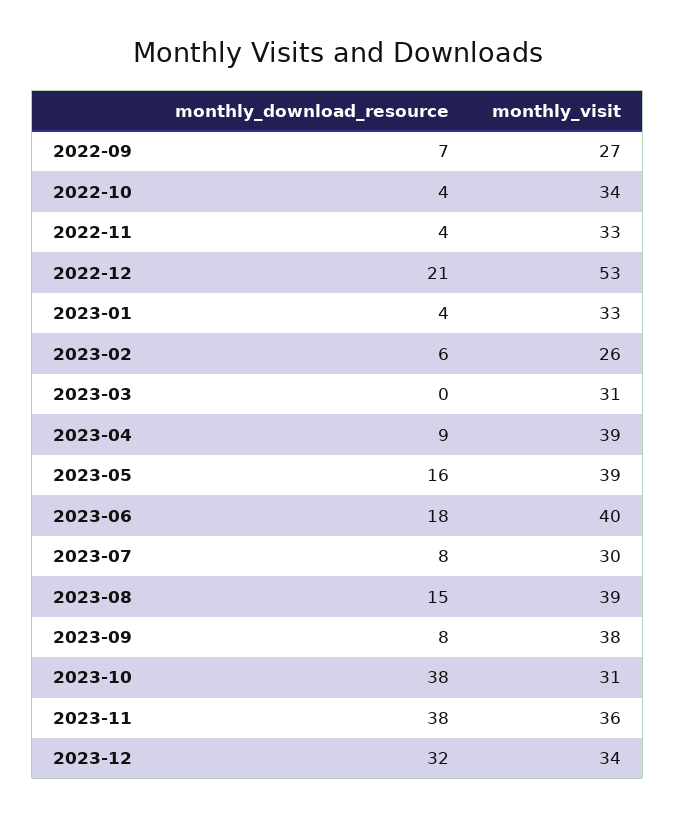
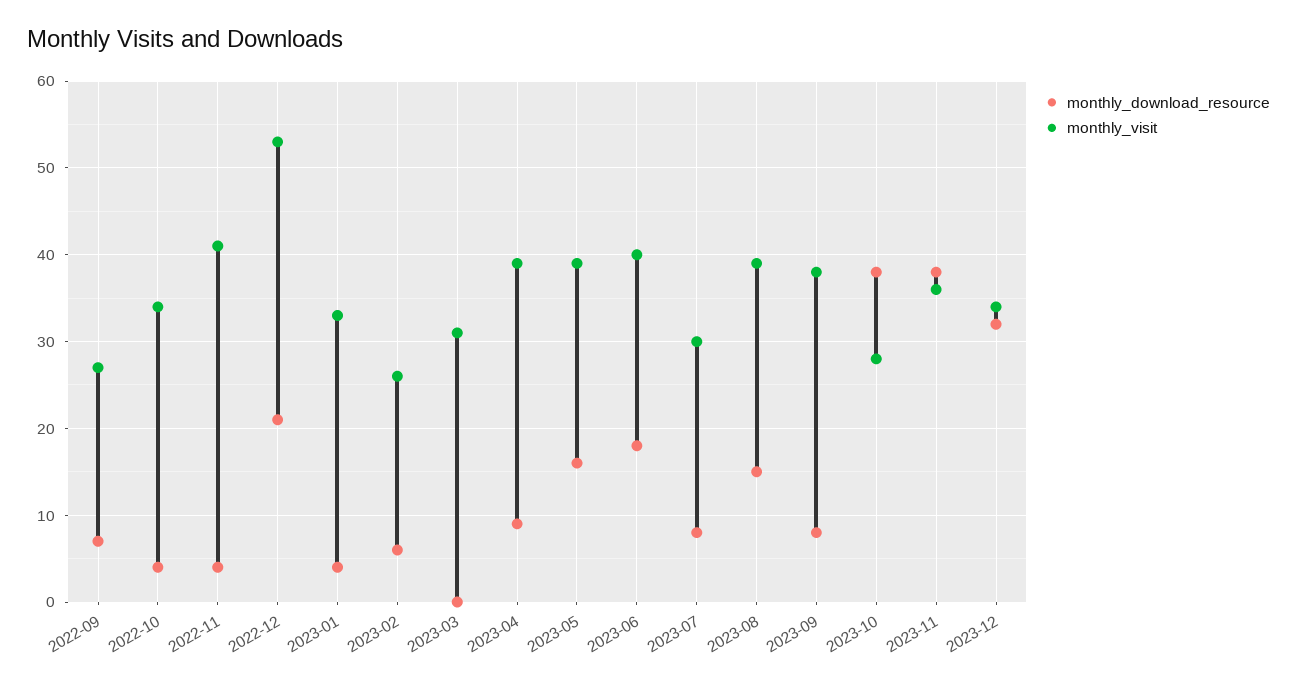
monthly_visit, 2022-11: 33 -> 41
monthly_visit, 2023-10: 31 -> 28

